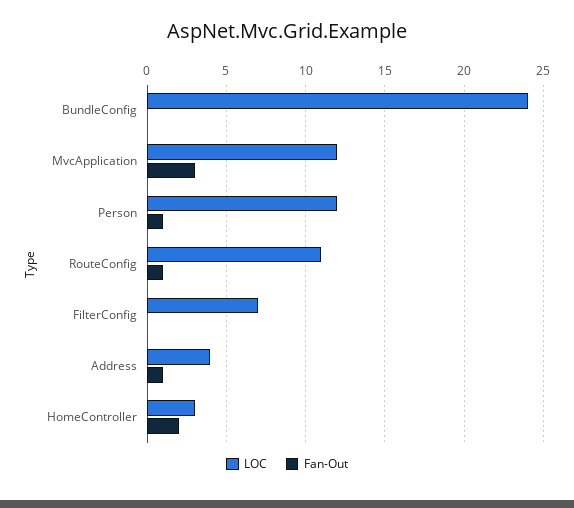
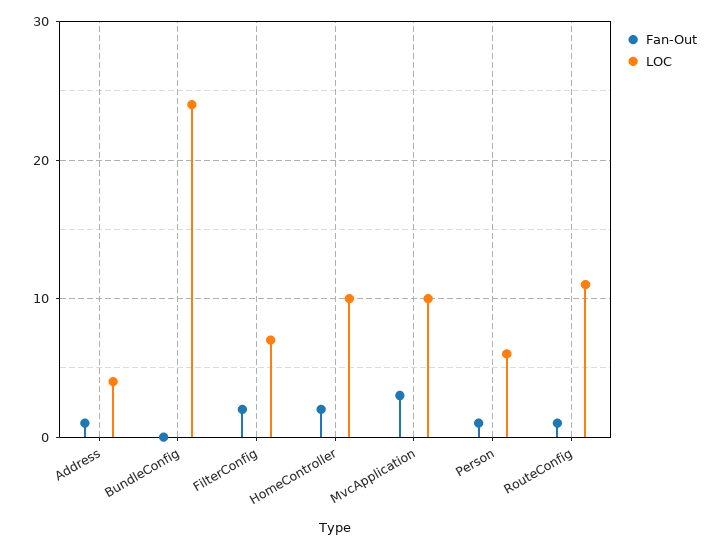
LOC, MvcApplication: 12 -> 10
LOC, Person: 12 -> 6
Fan-Out, FilterConfig: 0 -> 2
LOC, HomeController: 3 -> 10

